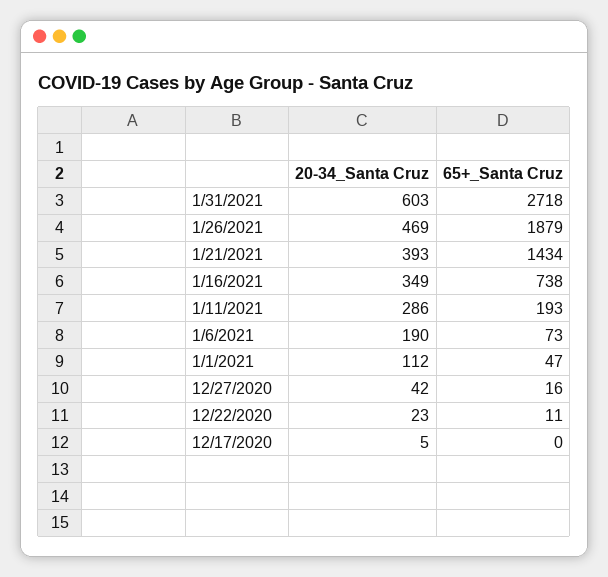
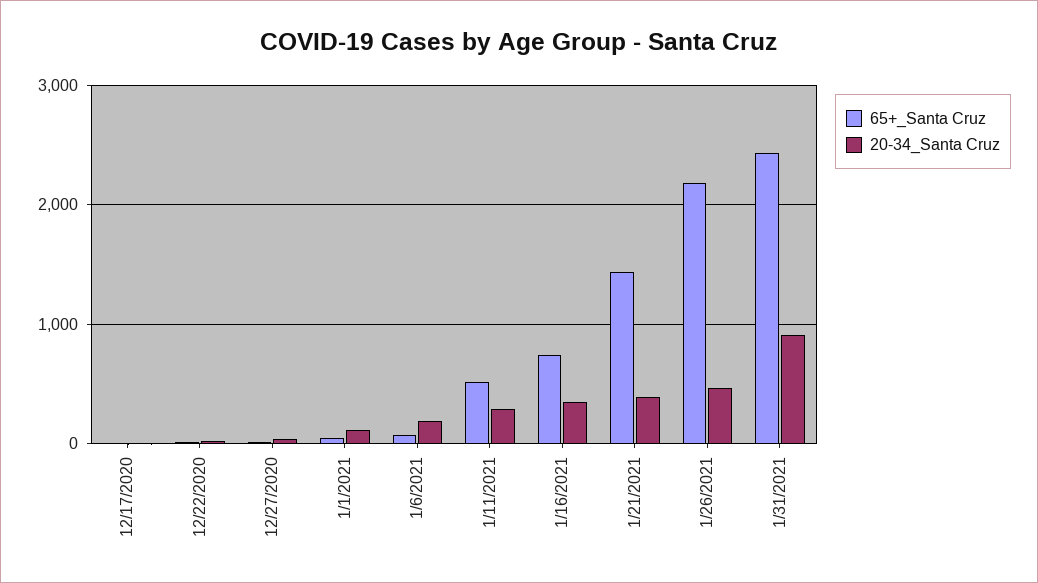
20-34_Santa Cruz, 1/31/2021: 603 -> 900
65+_Santa Cruz, 1/31/2021: 2718 -> 2400
65+_Santa Cruz, 1/26/2021: 1879 -> 2200
65+_Santa Cruz, 1/11/2021: 193 -> 500

